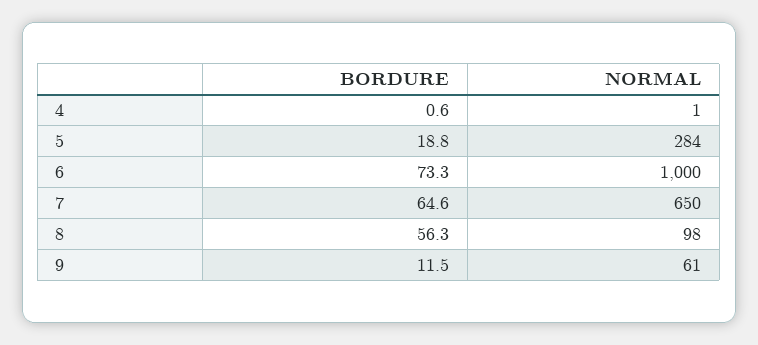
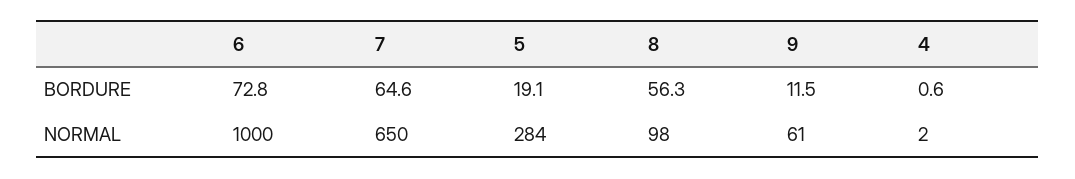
NORMAL, 4: 1 -> 2
BORDURE, 5: 18.8 -> 19.1
BORDURE, 6: 73.3 -> 72.8

